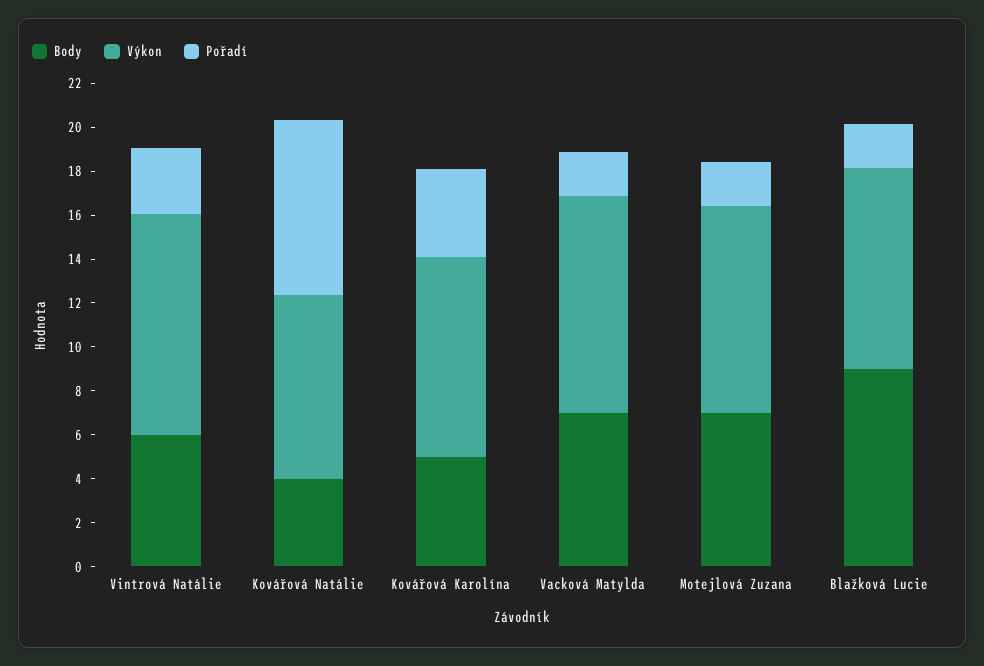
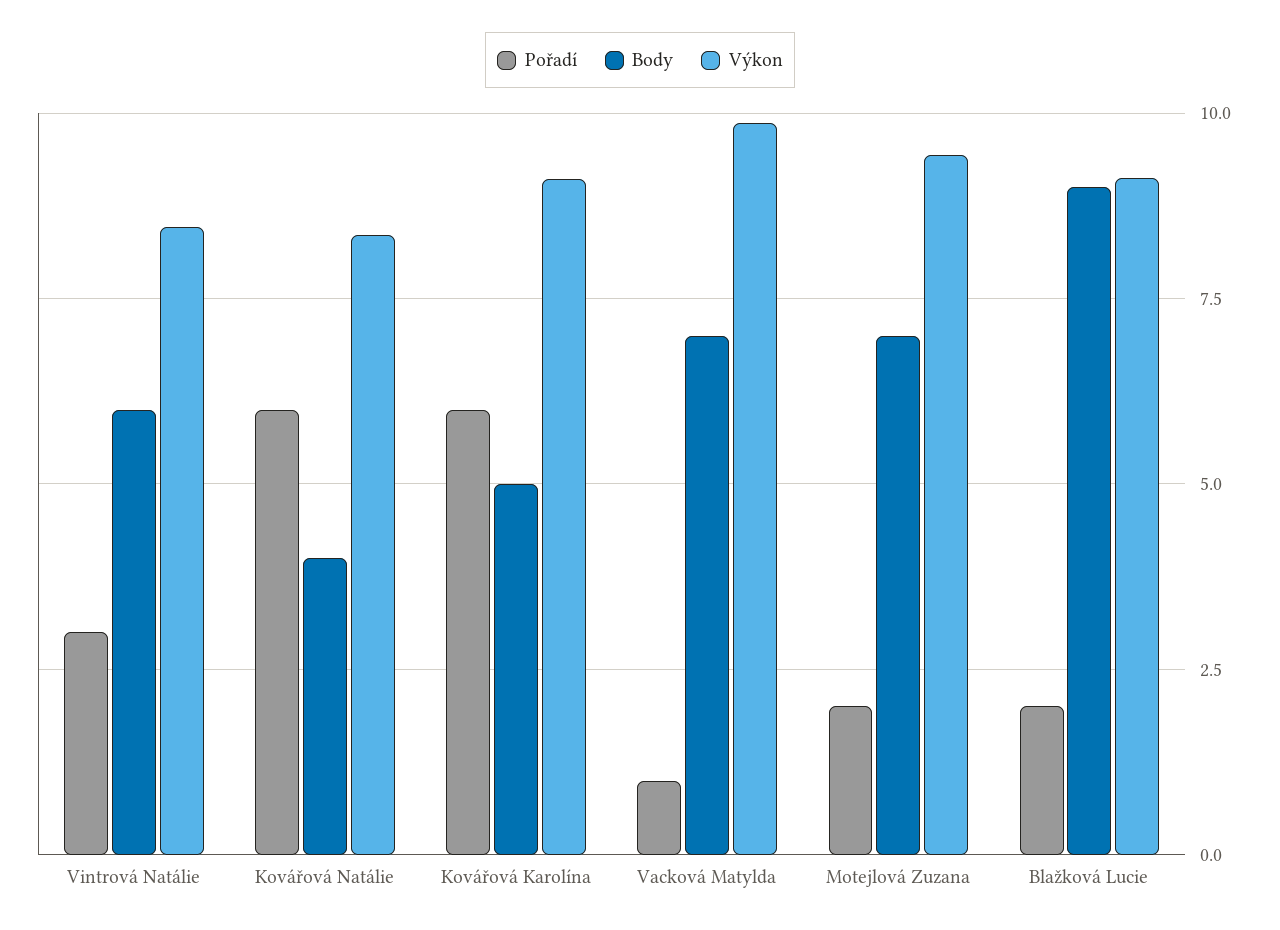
Výkon, Vintrová Natálie: 10 -> 8.5
Pořadí, Kovářová Natálie: 8 -> 6
Pořadí, Kovářová Karolína: 4 -> 6
Pořadí, Vacková Matylda: 2 -> 1

